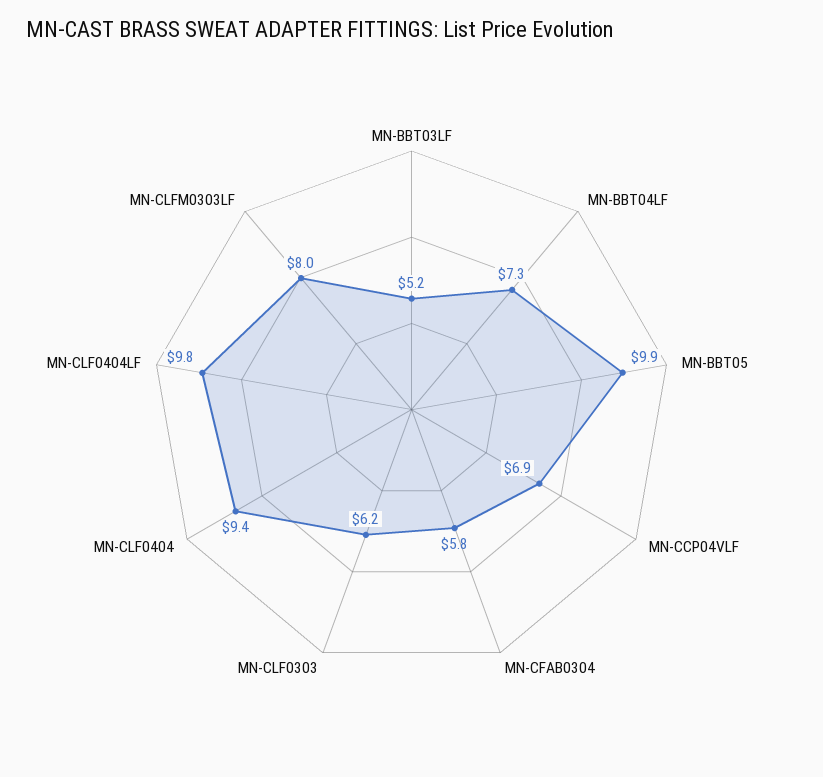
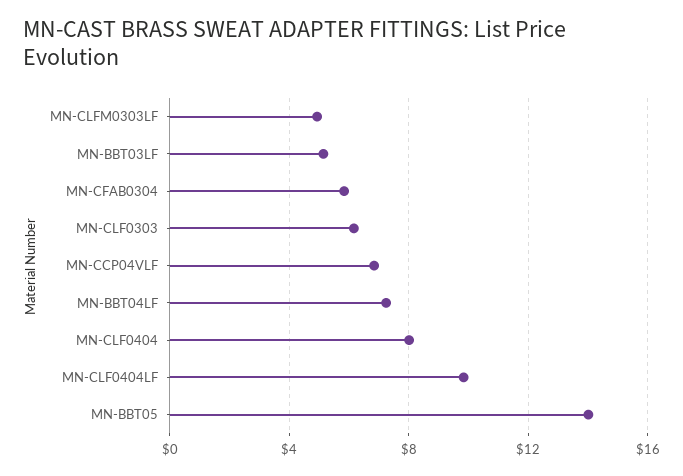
MN-BBT05: 9.9 -> 14
MN-CLF0404: 9.4 -> 8
MN-CLFM0303LF: 8 -> 5

